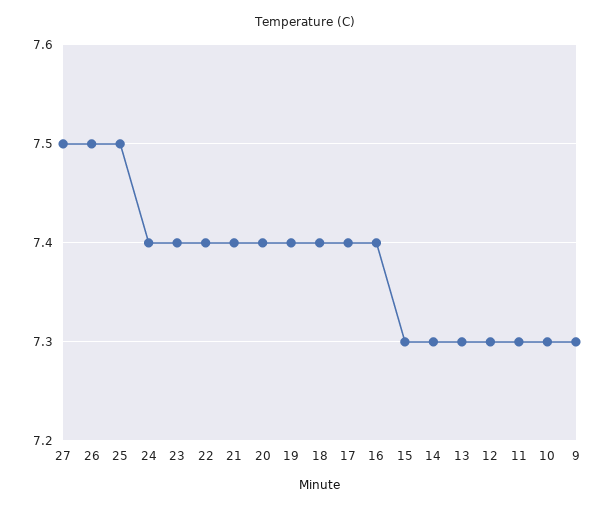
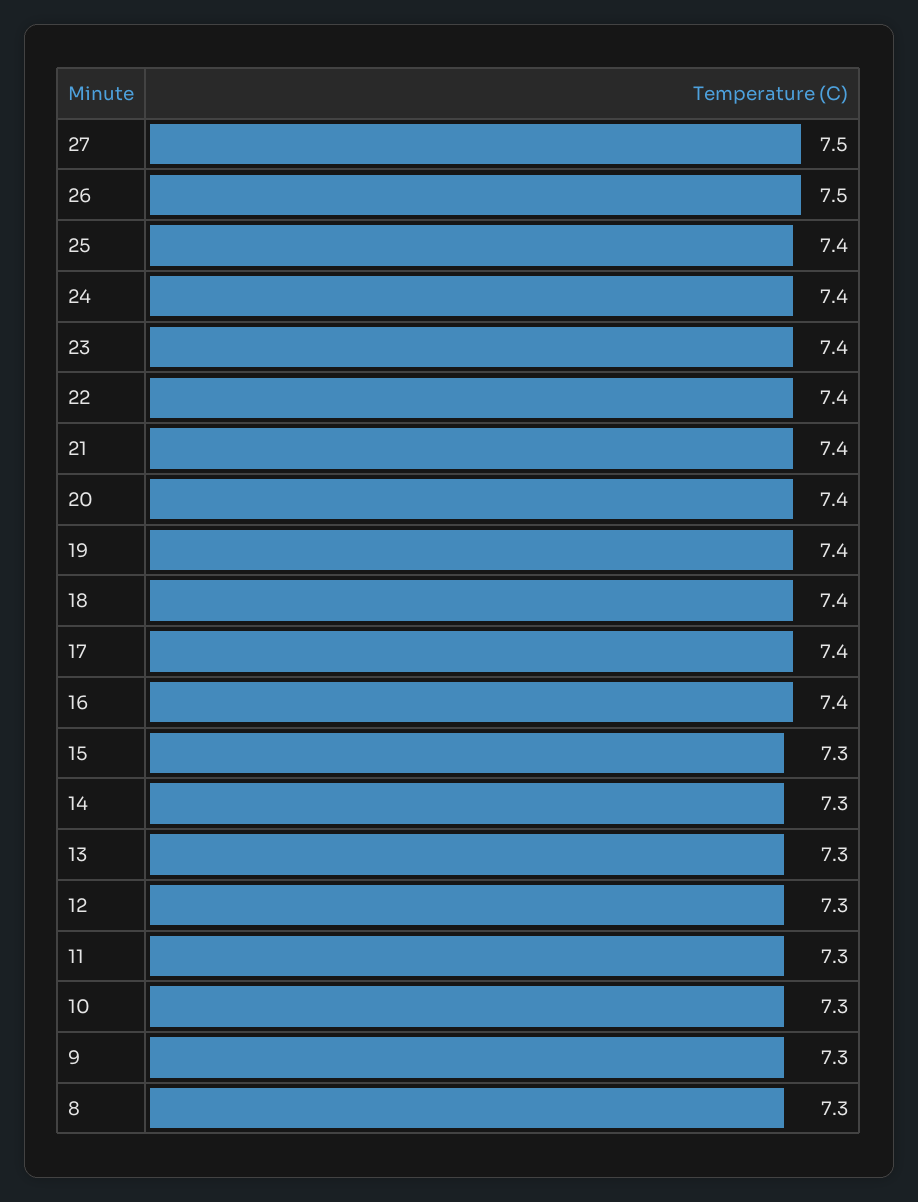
25: 7.5 -> 7.4
8: none -> 7.3

